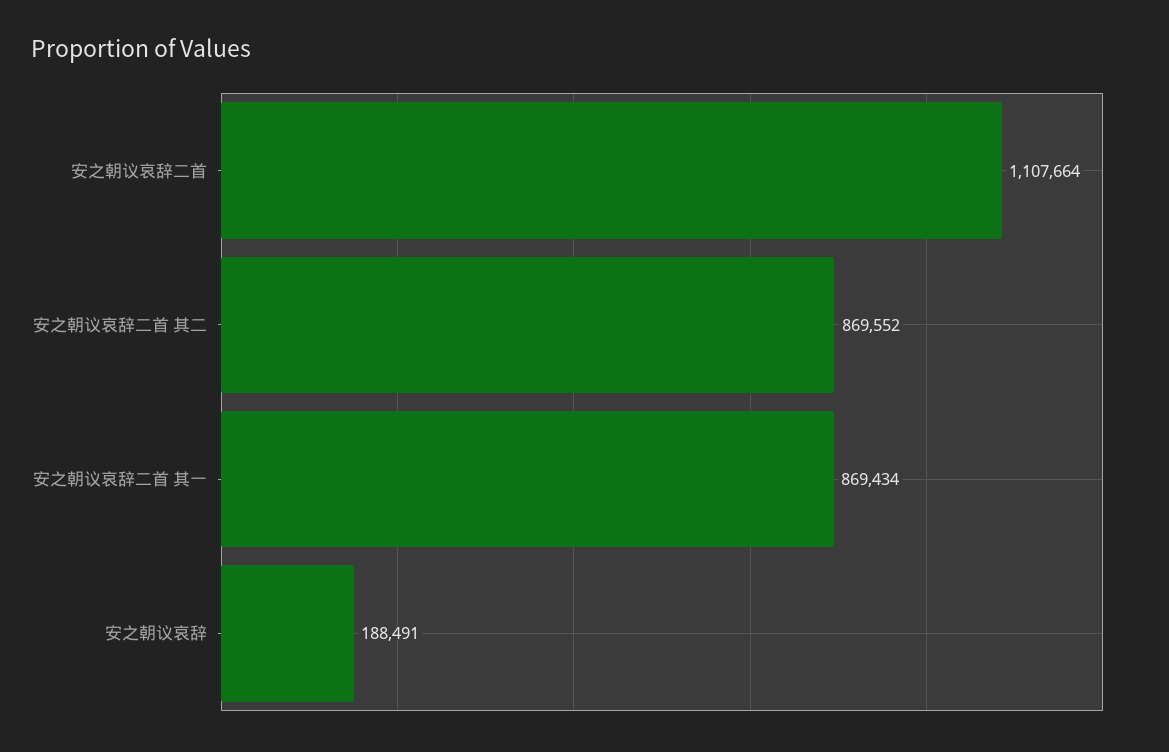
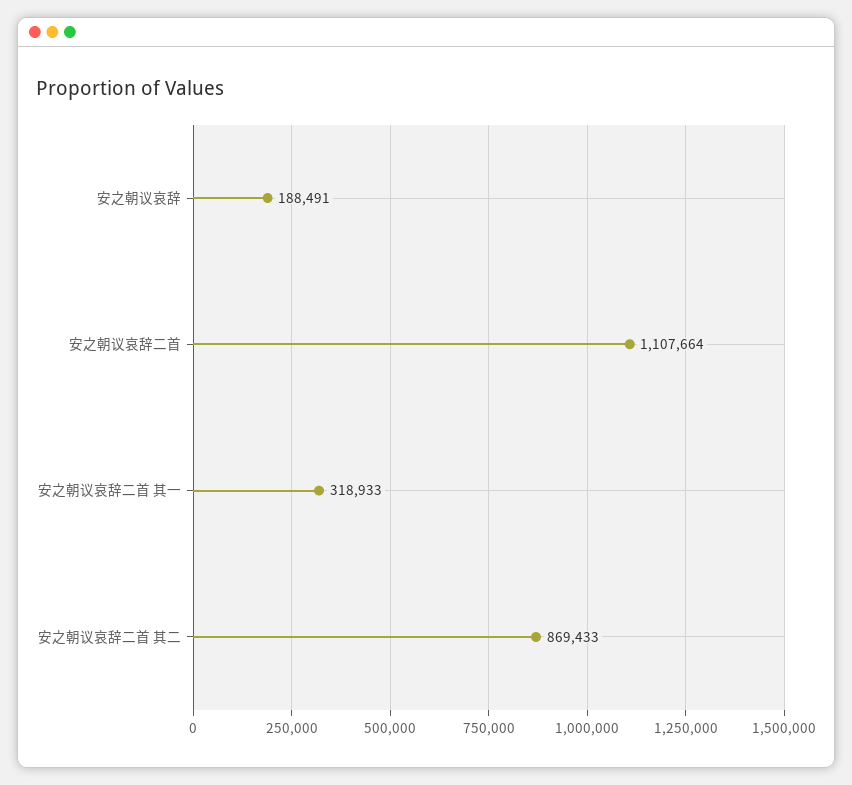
安之朝议哀辞二首 其二: 869552 -> 869433
安之朝议哀辞二首 其一: 869434 -> 318933

